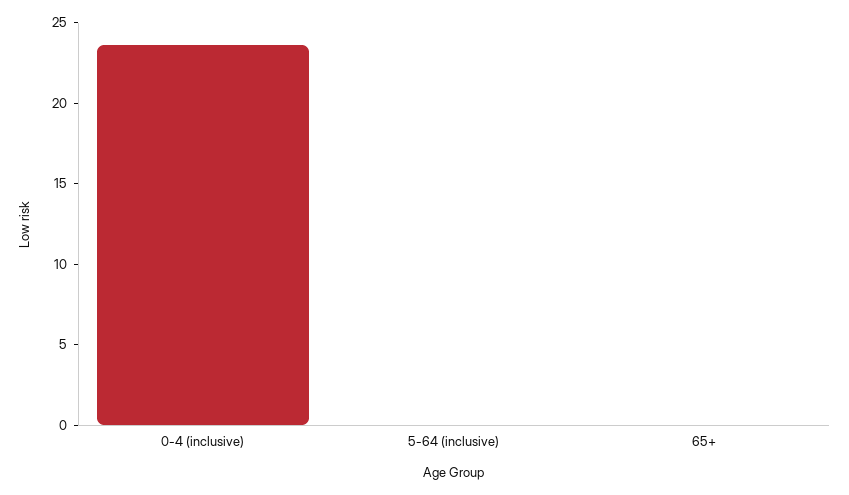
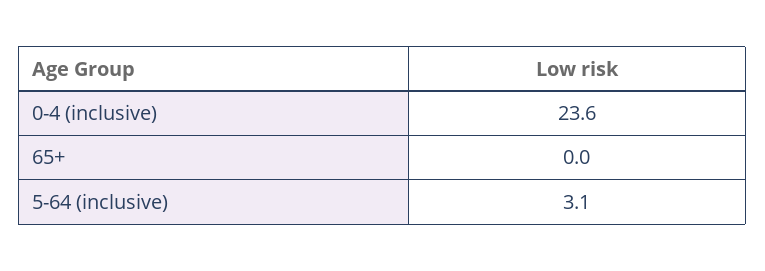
5-64 (inclusive): 0 -> 3.1

